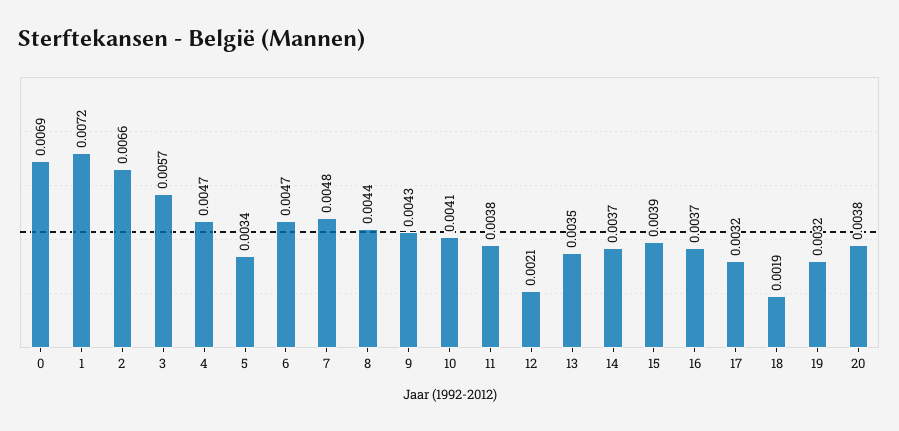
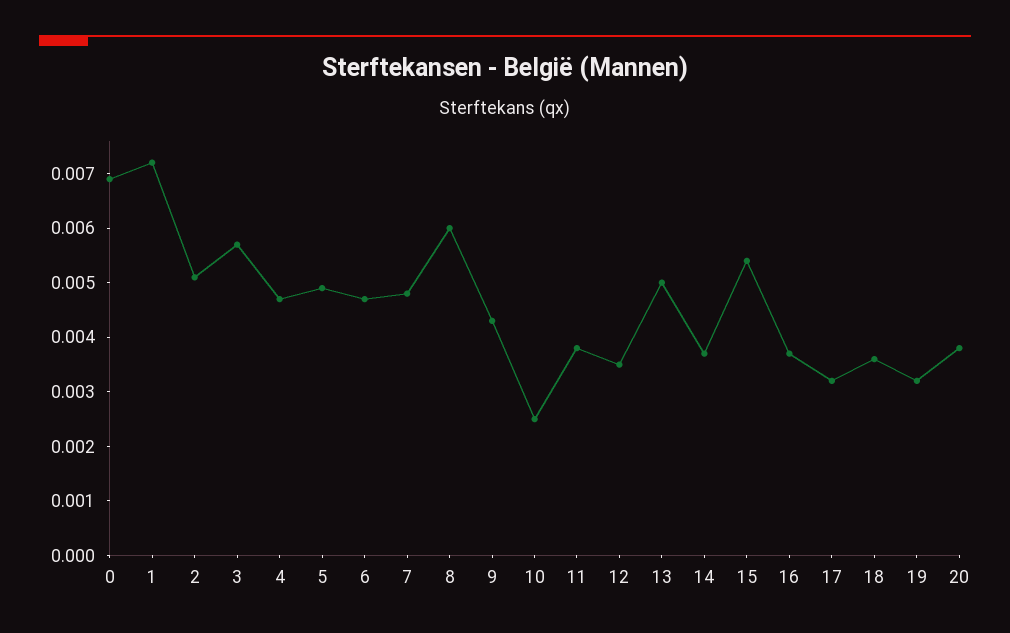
2: 0.0066 -> 0.005
5: 0.0034 -> 0.005
8: 0.0044 -> 0.006
10: 0.0041 -> 0.0025
12: 0.0021 -> 0.0035
13: 0.0035 -> 0.005
15: 0.0039 -> 0.0055
18: 0.0019 -> 0.0035

